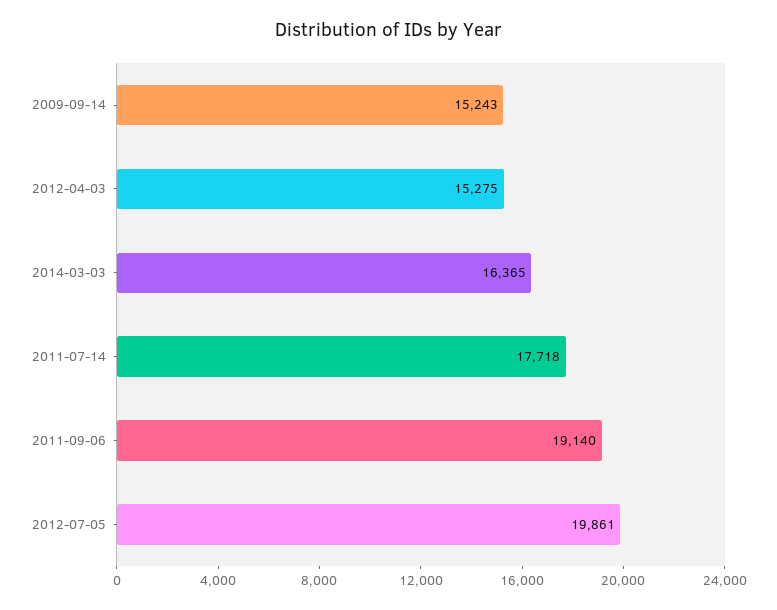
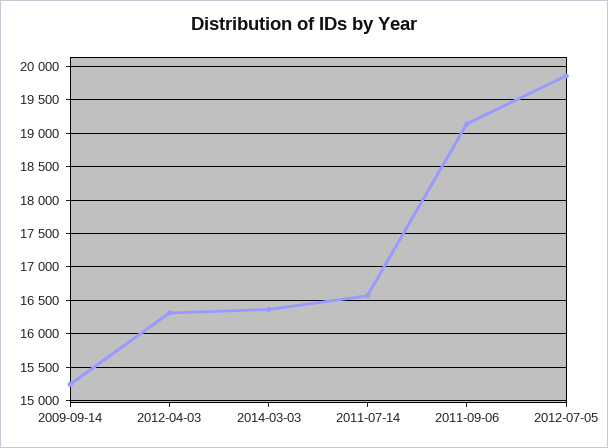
2012-04-03: 15275 -> 16300
2011-07-14: 17718 -> 16600

